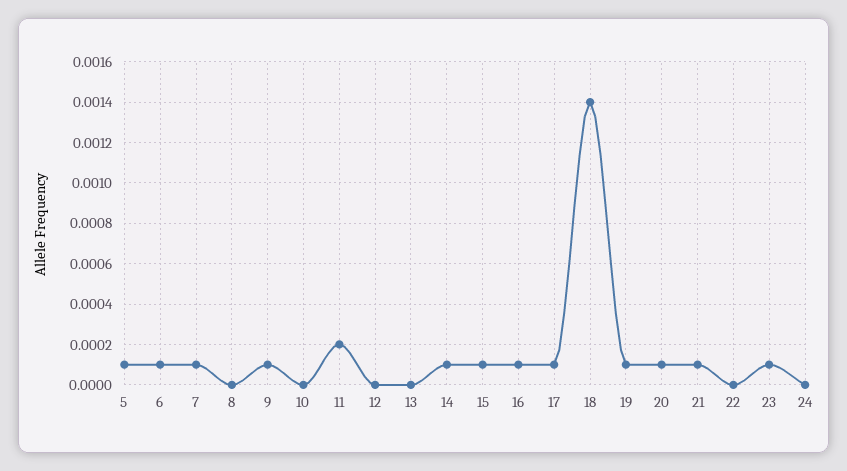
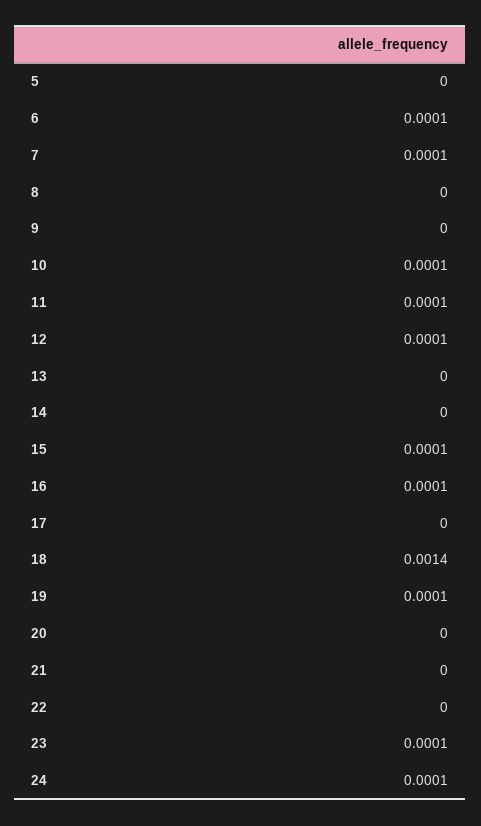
5: 0.0001 -> 0
9: 0.0001 -> 0
10: 0 -> 0.0001
11: 0.0002 -> 0.0001
12: 0 -> 0.0001
14: 0.0001 -> 0
17: 0.0001 -> 0
20: 0.0001 -> 0
21: 0.0001 -> 0
24: 0 -> 0.0001

